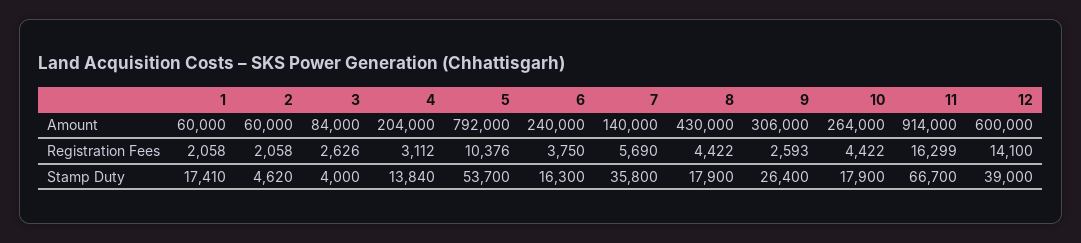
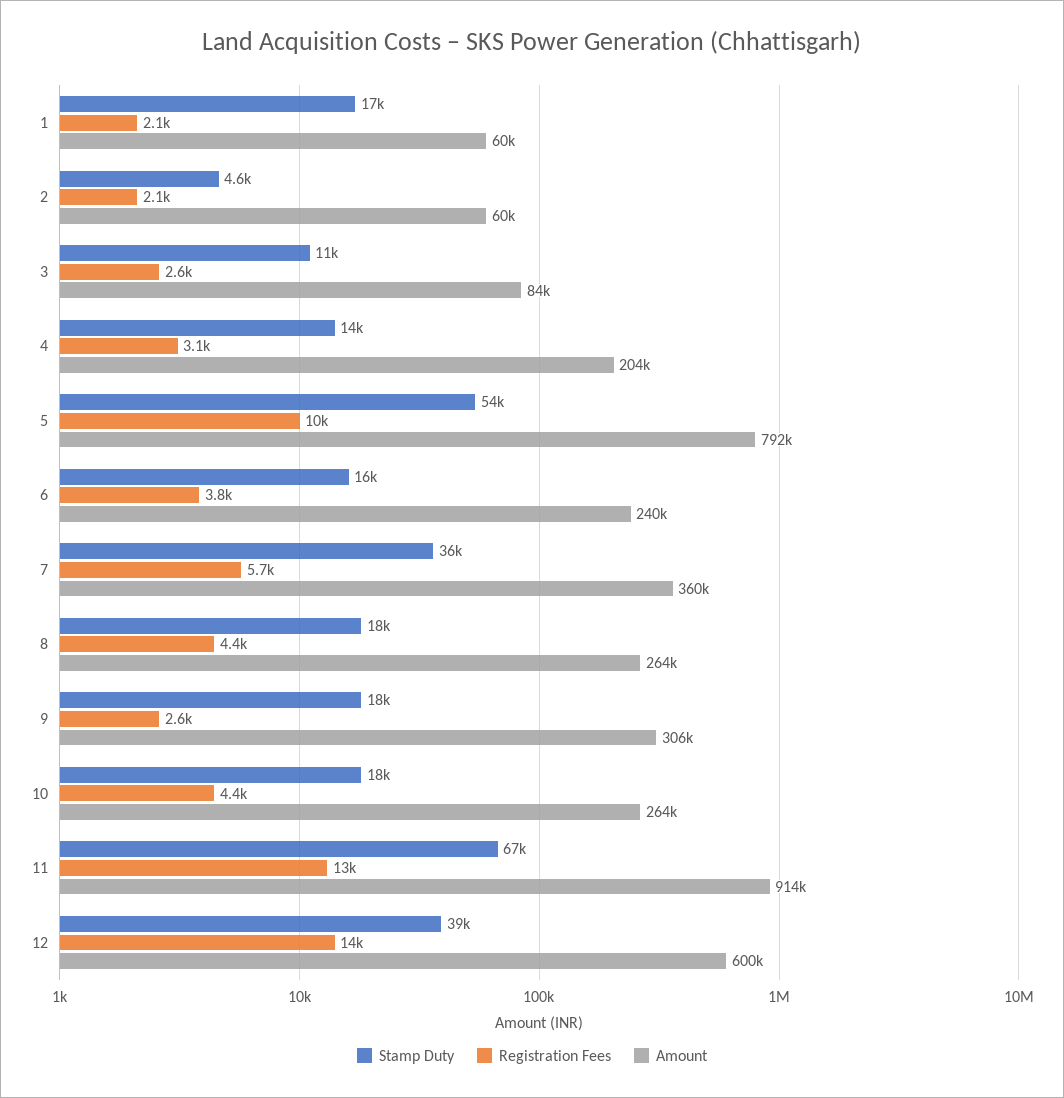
Amount, 7: 140000 -> 360000
Amount, 8: 430000 -> 264000
Registration Fees, 11: 16299 -> 13000
Stamp Duty, 3: 4000 -> 11000
Stamp Duty, 9: 26400 -> 18000

